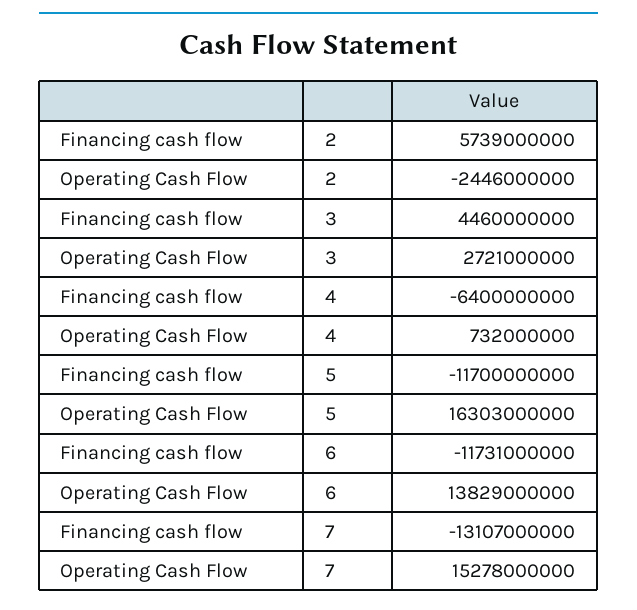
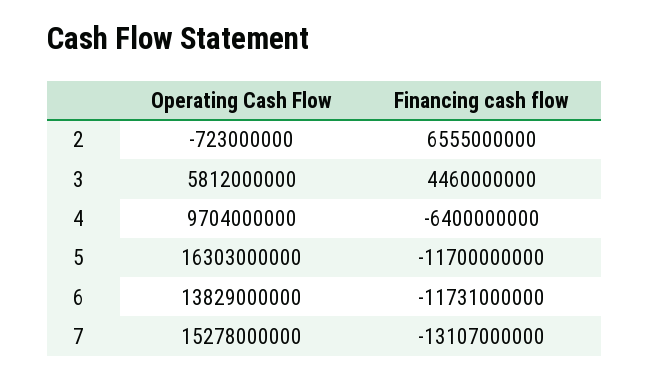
Financing cash flow, 2: 5739000000 -> 6555000000
Operating Cash Flow, 2: -2446000000 -> -723000000
Operating Cash Flow, 3: 2721000000 -> 5812000000
Operating Cash Flow, 4: 732000000 -> 9704000000

